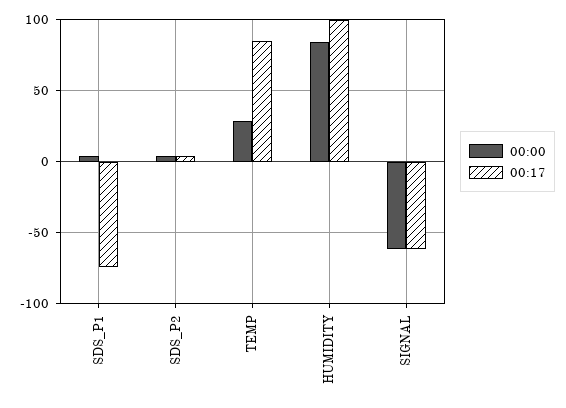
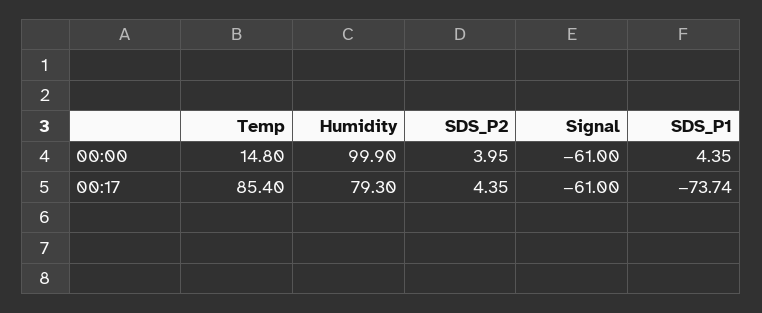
00:00, TEMP: 30 -> 14.8
00:00, HUMIDITY: 85 -> 99.9
00:17, HUMIDITY: 100 -> 79.3

